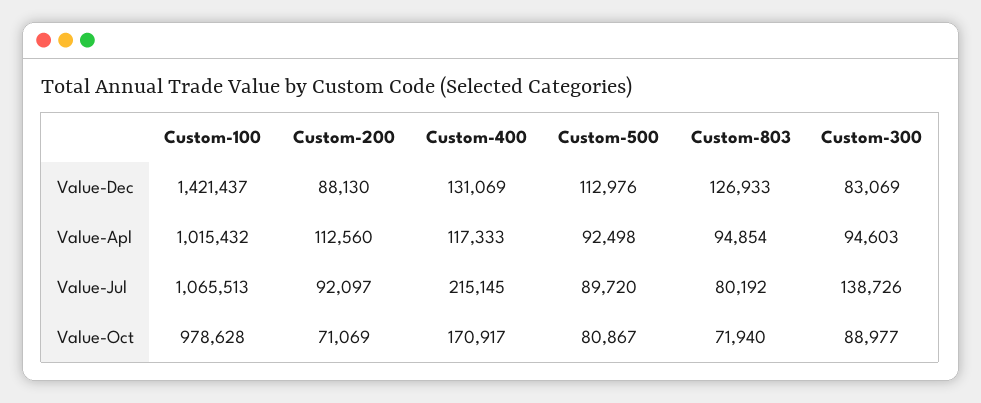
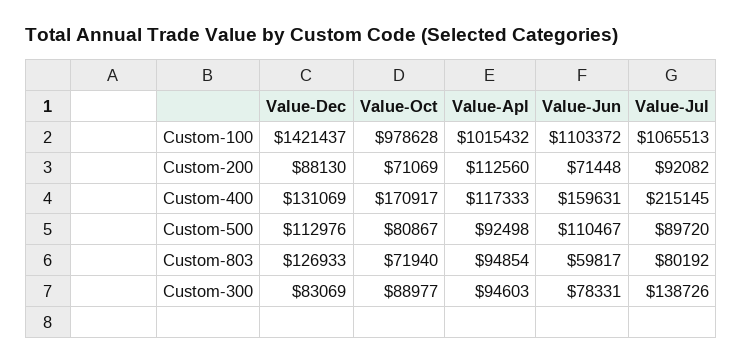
Custom-200, Value-Jul: 92097 -> 92082
Custom-100, Value-Jun: none -> 1103372
Custom-200, Value-Jun: none -> 71448
Custom-400, Value-Jun: none -> 159631
Custom-500, Value-Jun: none -> 110467
Custom-803, Value-Jun: none -> 59817
Custom-300, Value-Jun: none -> 78331

